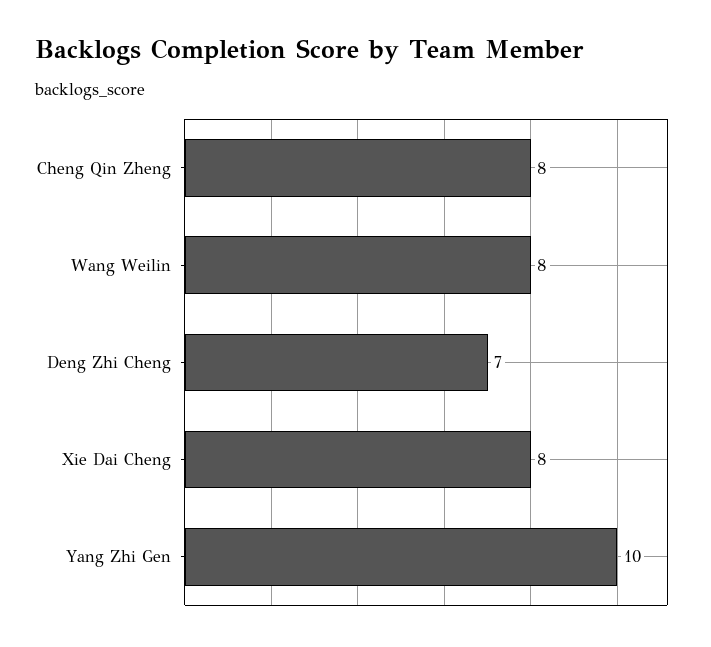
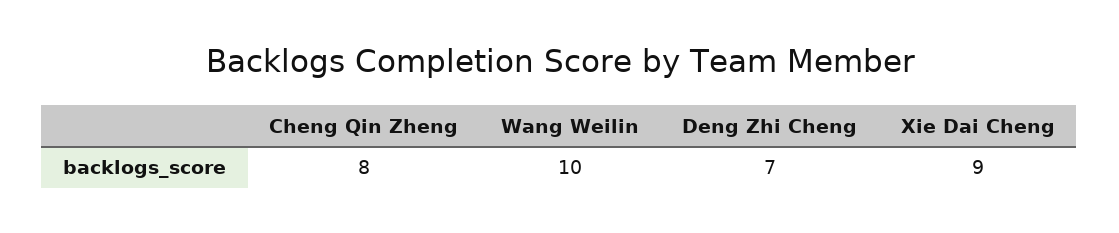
Wang Weilin: 8 -> 10
Xie Dai Cheng: 8 -> 9
Yang Zhi Gen: 10 -> none

